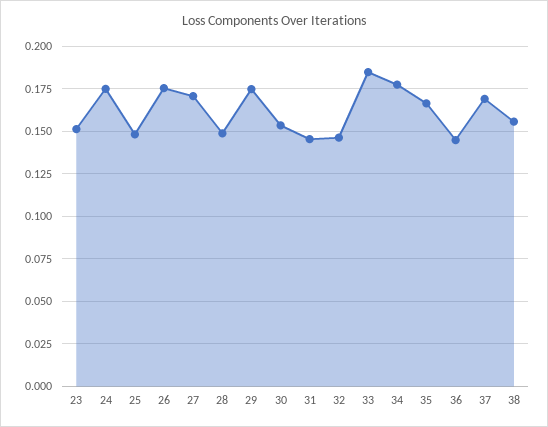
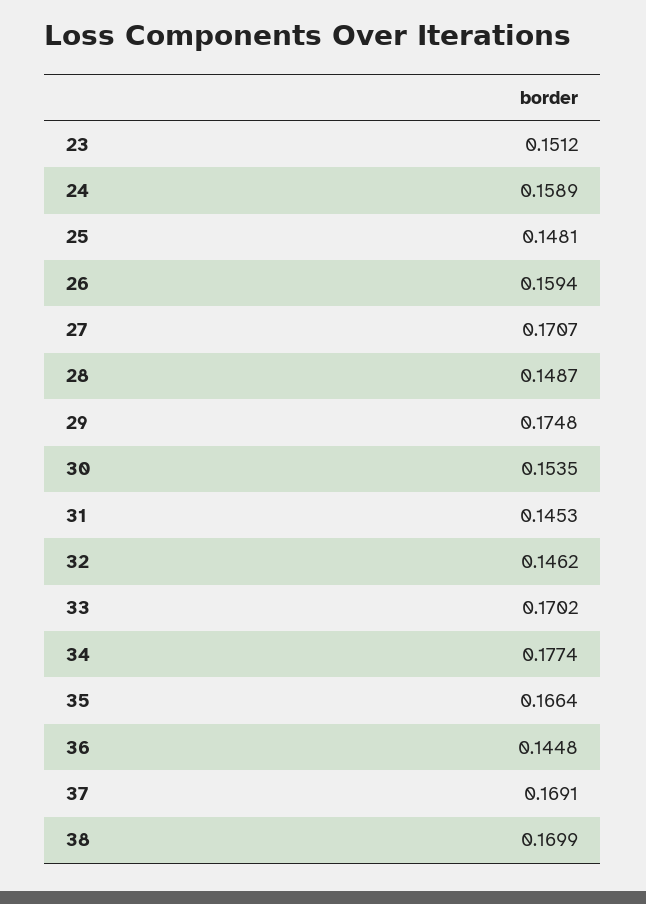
24: 0.175 -> 0.1589
26: 0.175 -> 0.1594
33: 0.185 -> 0.1702
38: 0.155 -> 0.1699

